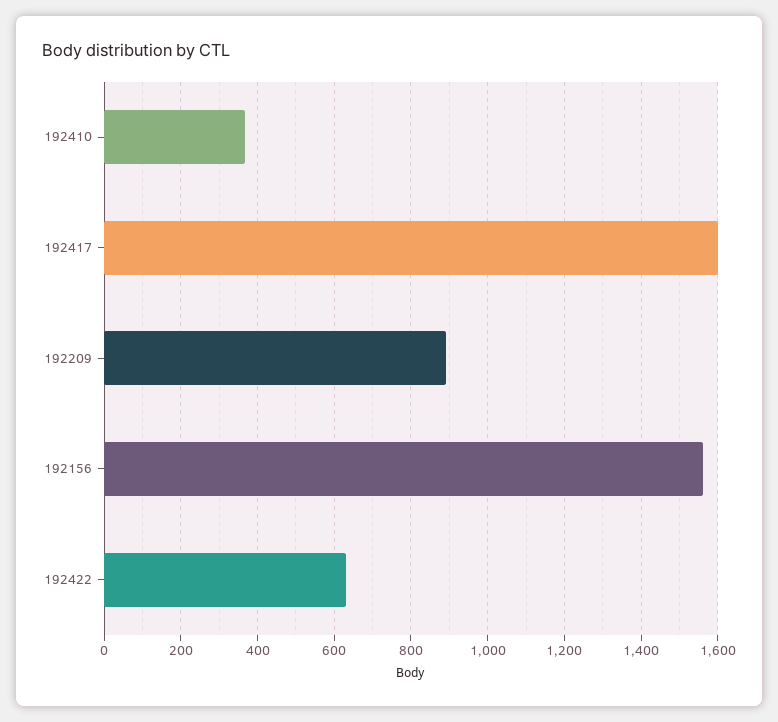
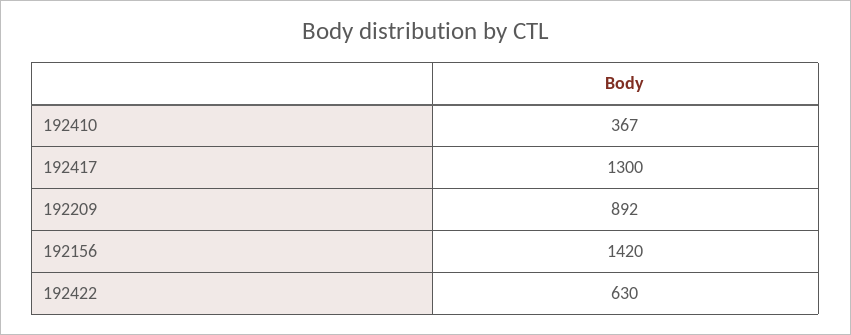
192417: 1600 -> 1300
192156: 1560 -> 1420

